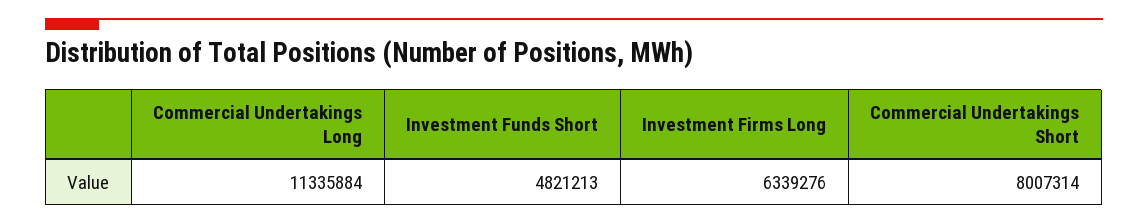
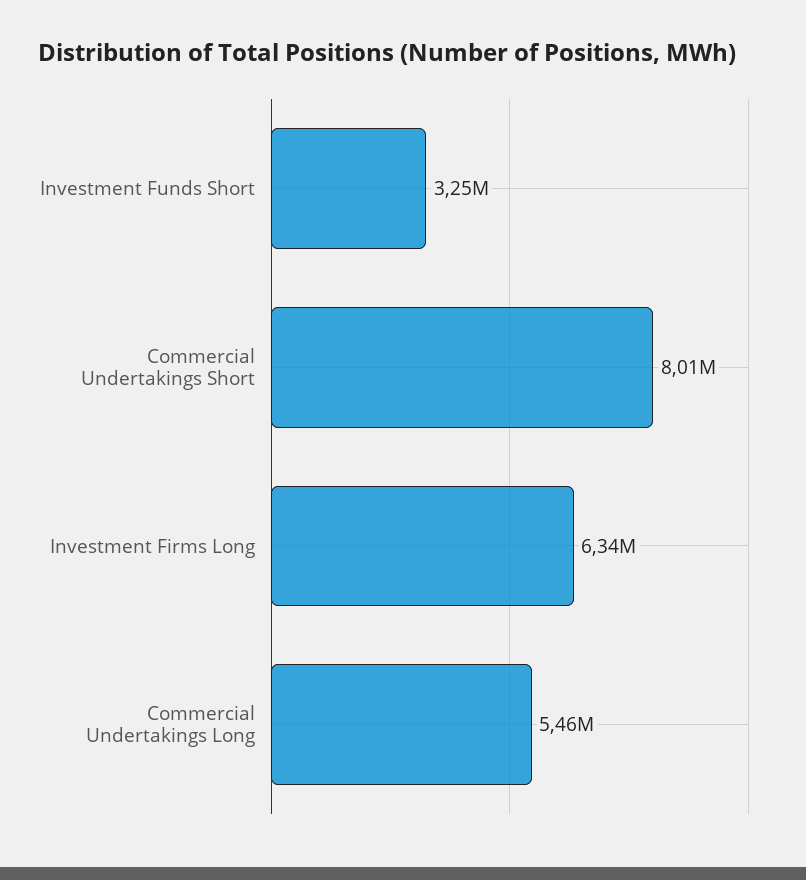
Commercial Undertakings Long: 11335884 -> 5460000
Investment Funds Short: 4821213 -> 3250000

